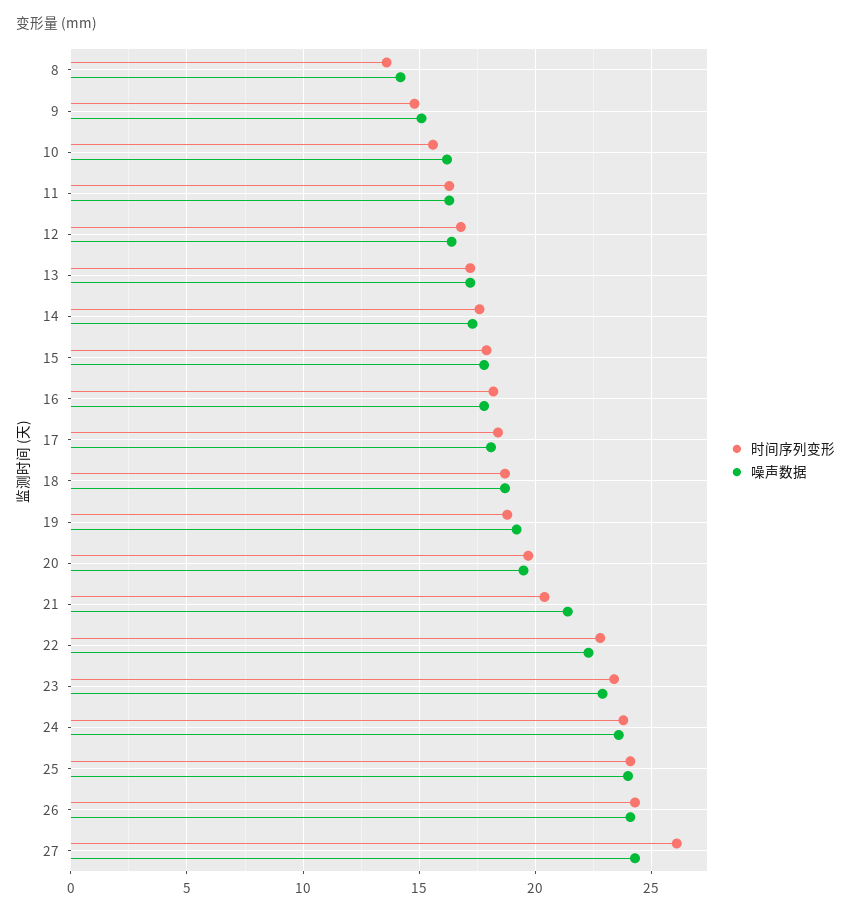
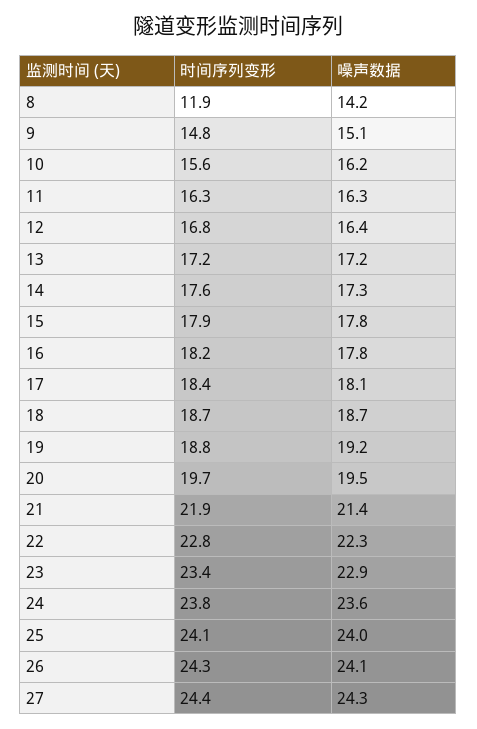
时间序列变形, 8: 13.5 -> 11.9
时间序列变形, 21: 20.5 -> 21.9
时间序列变形, 27: 26 -> 24.4

